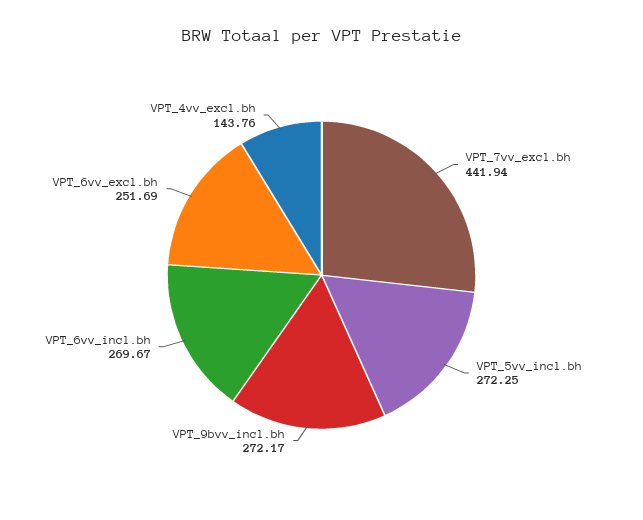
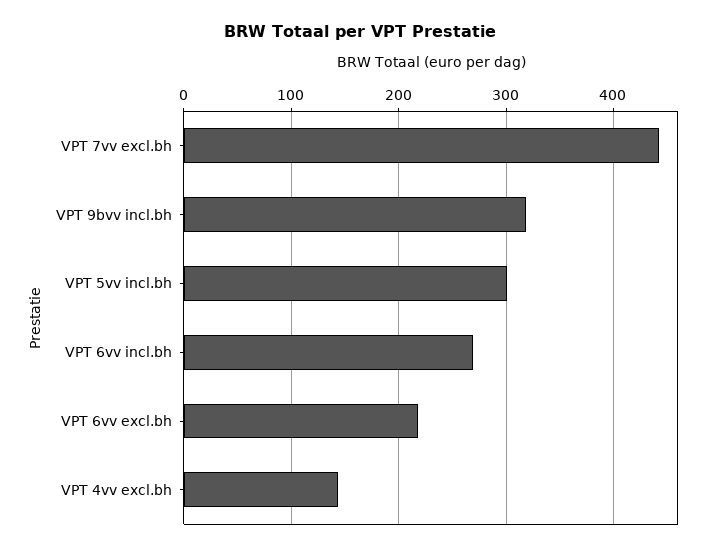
VPT_5vv_incl.bh: 272.25 -> 300
VPT_9bvv_incl.bh: 272.17 -> 320
VPT_6vv_excl.bh: 251.69 -> 220

